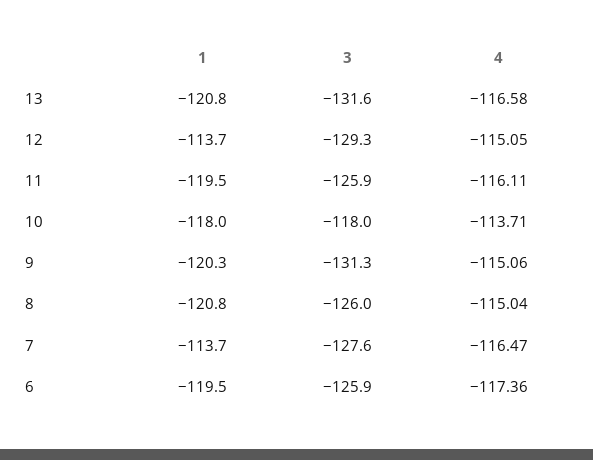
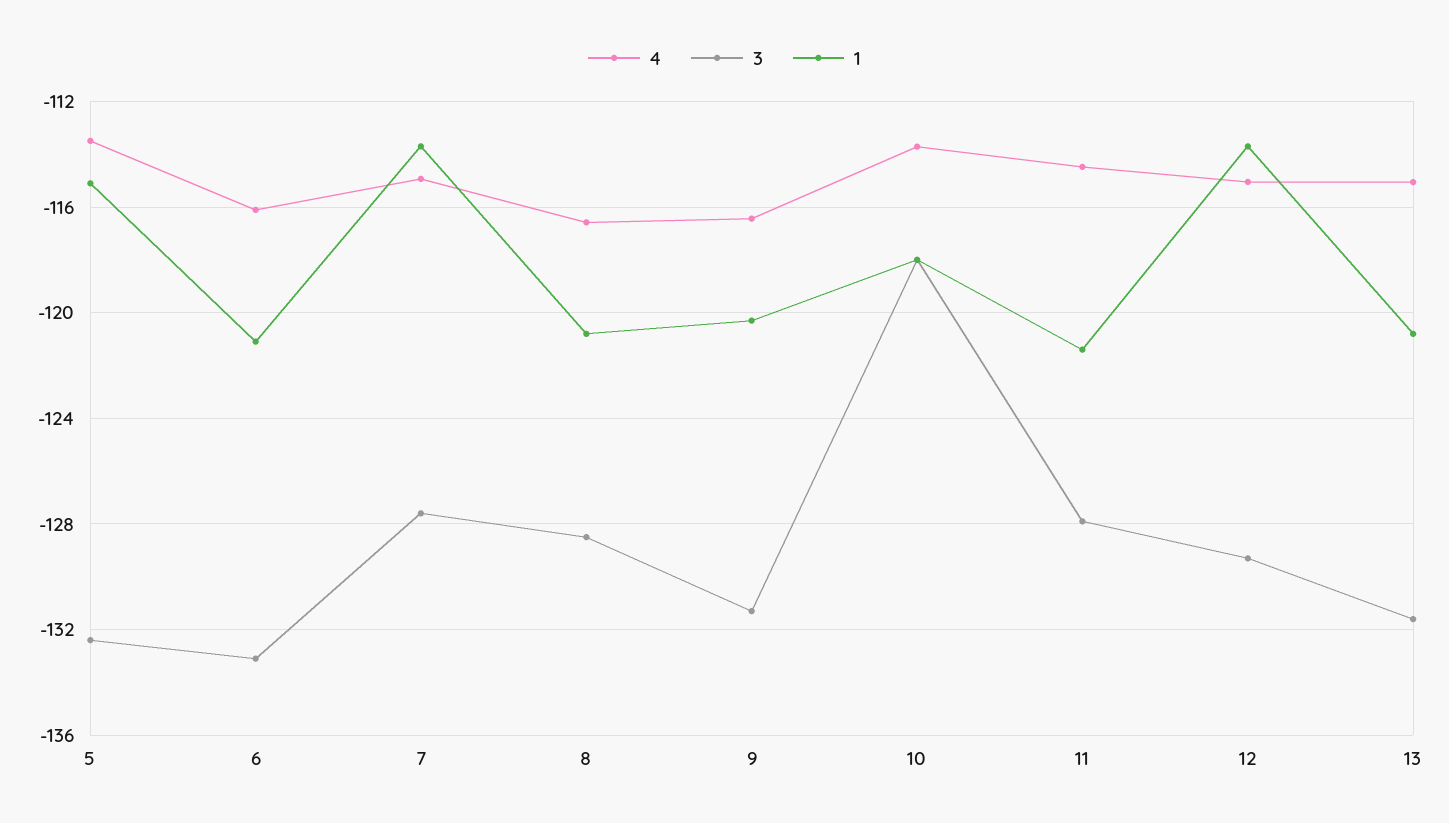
4, 13: -116.58 -> -115
1, 11: -119.5 -> -121.5
3, 11: -125.9 -> -128
4, 11: -116.11 -> -114.5
4, 9: -115.06 -> -116.5
3, 8: -126 -> -128.5
4, 8: -115.04 -> -116.5
4, 7: -116.47 -> -115
1, 6: -119.5 -> -121
3, 6: -125.9 -> -133
4, 6: -117.36 -> -116
4, 5: none -> -113.5
3, 5: none -> -132.5
1, 5: none -> -115

